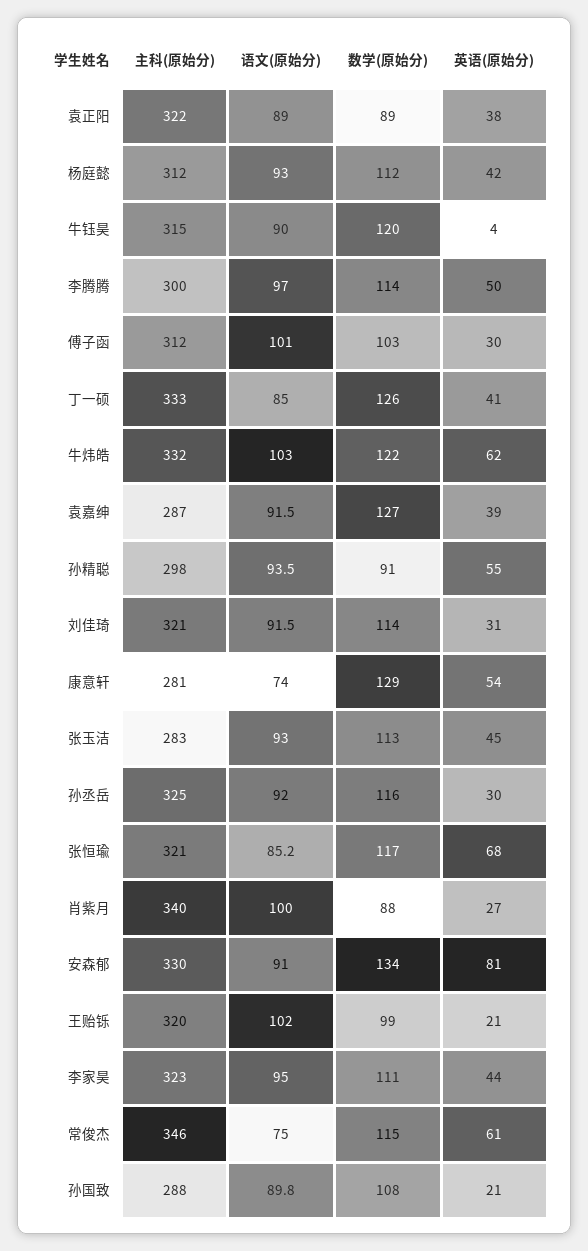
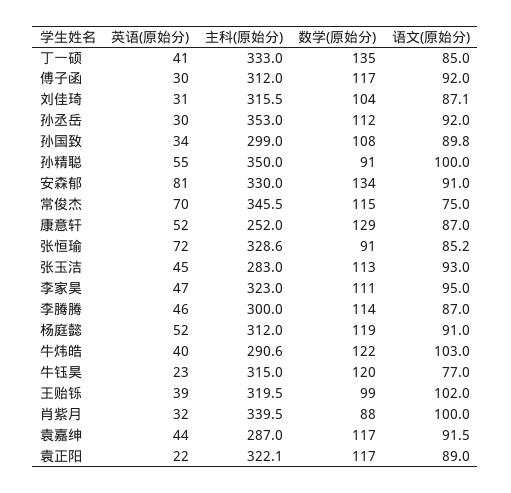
数学(原始分), 袁正阳: 89 -> 117
英语(原始分), 袁正阳: 38 -> 22
语文(原始分), 杨庭懿: 93 -> 91
数学(原始分), 杨庭懿: 112 -> 119
英语(原始分), 杨庭懿: 42 -> 52
语文(原始分), 牛钰昊: 90 -> 77
英语(原始分), 牛钰昊: 4 -> 23
语文(原始分), 李腾腾: 97 -> 87
英语(原始分), 李腾腾: 50 -> 46
语文(原始分), 傅子函: 101 -> 92
数学(原始分), 傅子函: 103 -> 117
数学(原始分), 丁一硕: 126 -> 135
主科(原始分), 牛炜皓: 332 -> 290.6
英语(原始分), 牛炜皓: 62 -> 40
数学(原始分), 袁嘉绅: 127 -> 117
英语(原始分), 袁嘉绅: 39 -> 44
主科(原始分), 孙精聪: 298 -> 350
语文(原始分), 孙精聪: 93.5 -> 100
主科(原始分), 刘佳琦: 321 -> 315.5
语文(原始分), 刘佳琦: 91.5 -> 87.1
数学(原始分), 刘佳琦: 114 -> 104
主科(原始分), 康意轩: 281 -> 252
语文(原始分), 康意轩: 74 -> 87
英语(原始分), 康意轩: 54 -> 52
主科(原始分), 孙丞岳: 325 -> 353
数学(原始分), 孙丞岳: 116 -> 112
主科(原始分), 张恒瑜: 321 -> 328.6
数学(原始分), 张恒瑜: 117 -> 91
英语(原始分), 张恒瑜: 68 -> 72
英语(原始分), 肖紫月: 27 -> 32
英语(原始分), 王贻铄: 21 -> 39
英语(原始分), 李家昊: 44 -> 47
英语(原始分), 常俊杰: 61 -> 70
主科(原始分), 孙国致: 288 -> 299
英语(原始分), 孙国致: 21 -> 34

